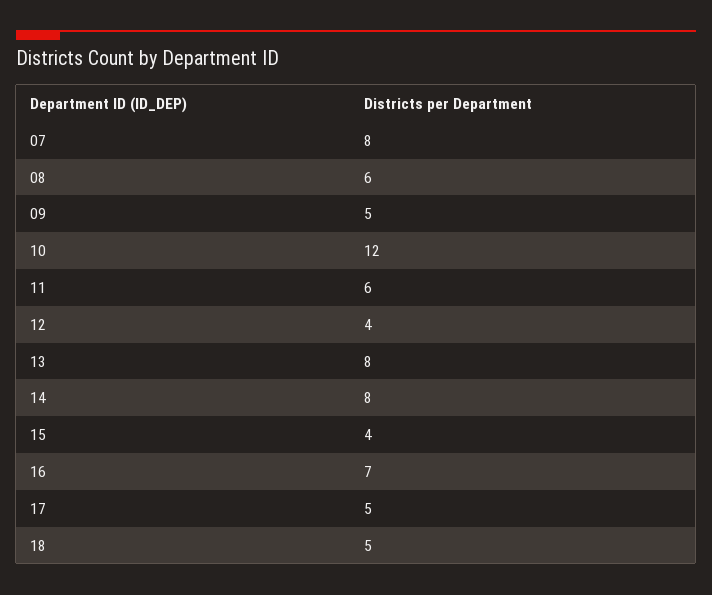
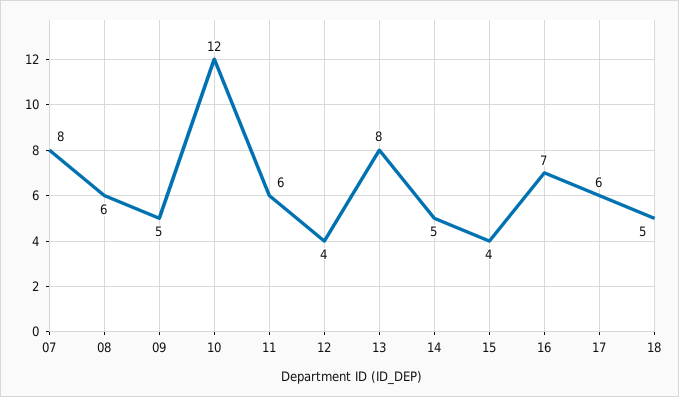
14: 8 -> 5
17: 5 -> 6

